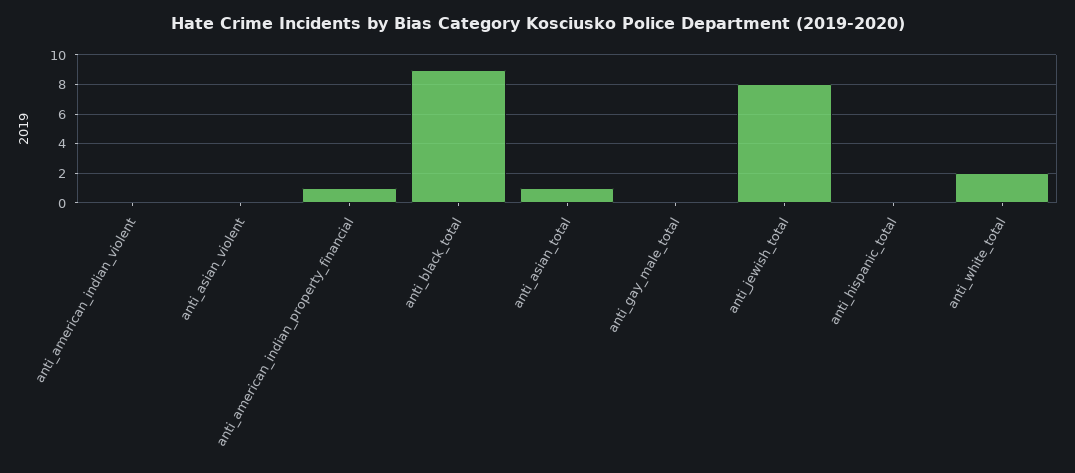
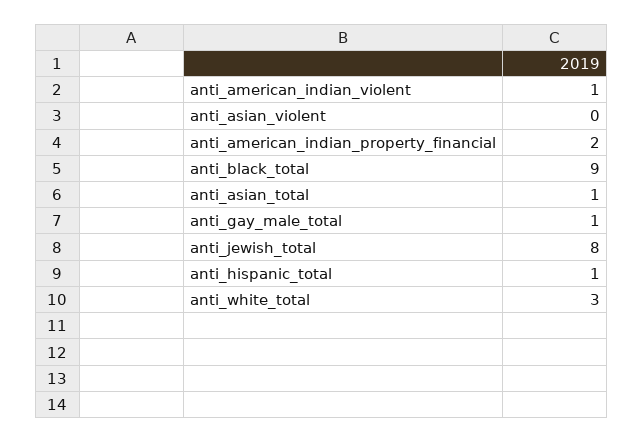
anti_american_indian_violent: 0 -> 1
anti_american_indian_property_financial: 1 -> 2
anti_gay_male_total: 0 -> 1
anti_hispanic_total: 0 -> 1
anti_white_total: 2 -> 3

